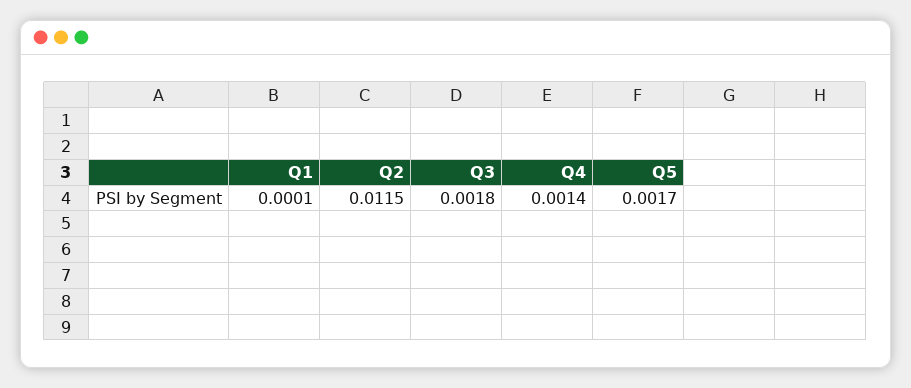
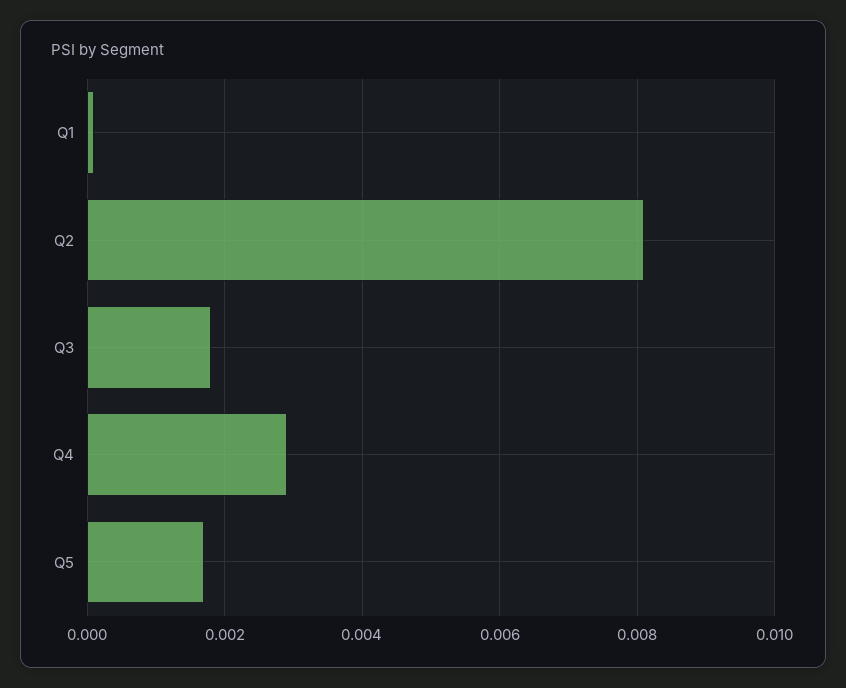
Q2: 0.0115 -> 0.008
Q4: 0.0014 -> 0.003

